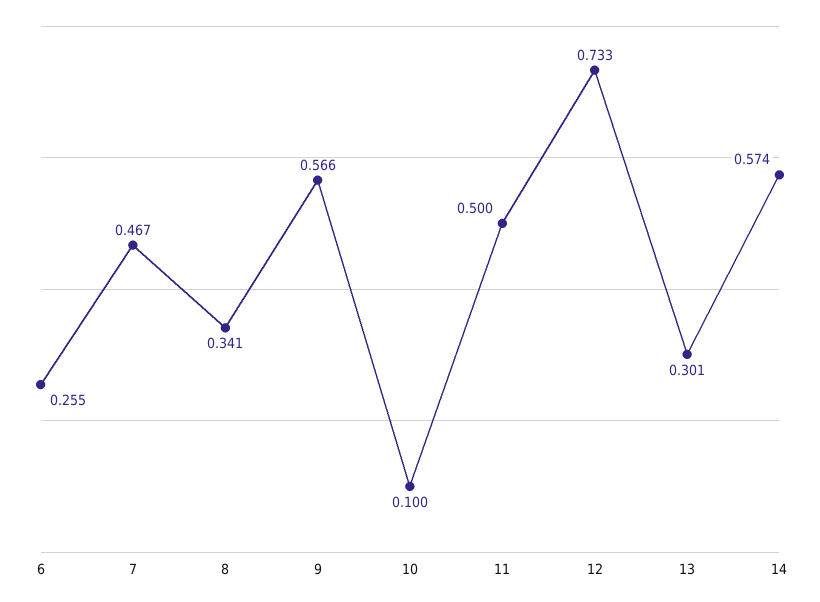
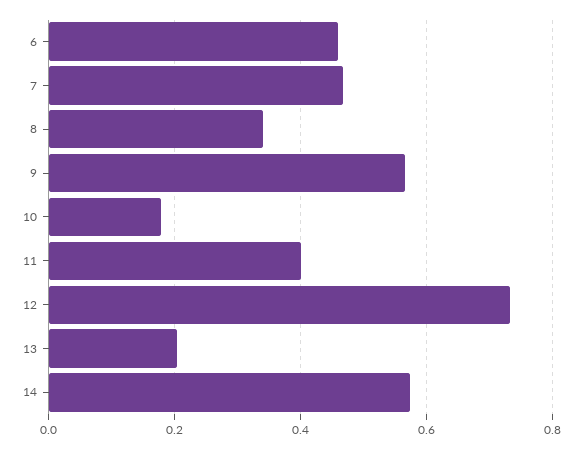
6: 0.255 -> 0.46
10: 0.1 -> 0.18
11: 0.5 -> 0.4
13: 0.301 -> 0.2

